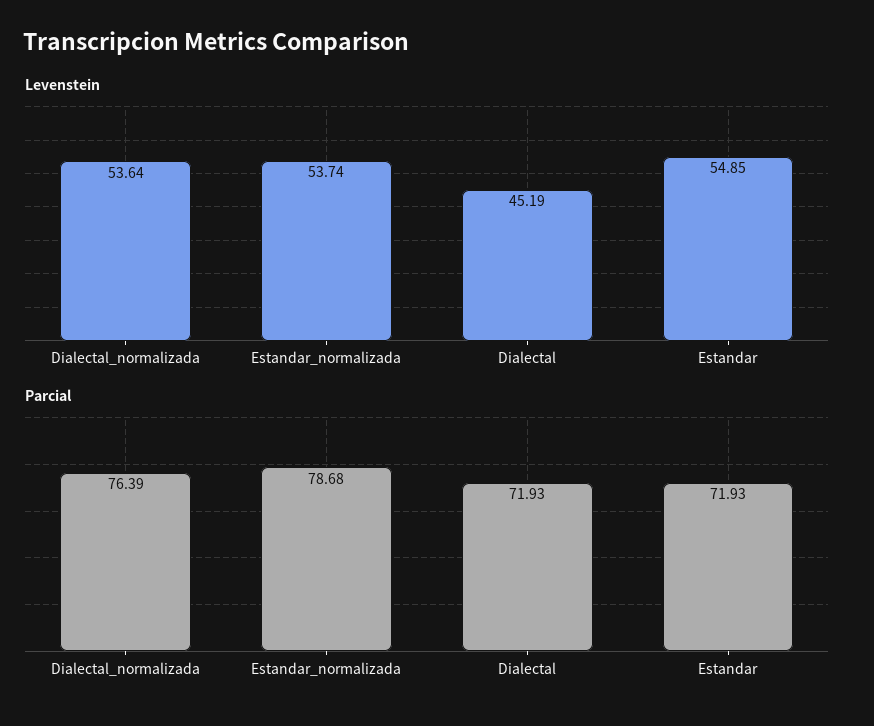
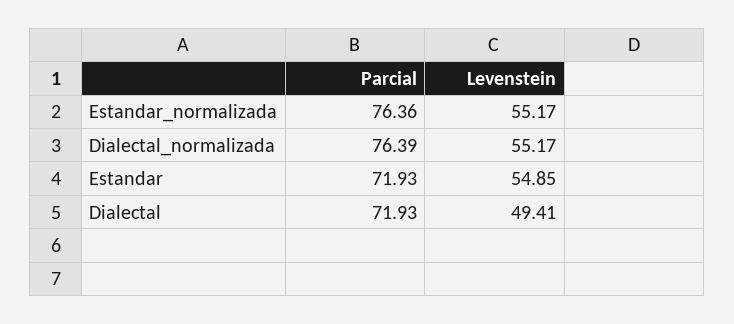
Levenstein, Dialectal_normalizada: 53.64 -> 55.17
Levenstein, Estandar_normalizada: 53.74 -> 55.17
Levenstein, Dialectal: 45.19 -> 49.41
Parcial, Estandar_normalizada: 78.68 -> 76.36

